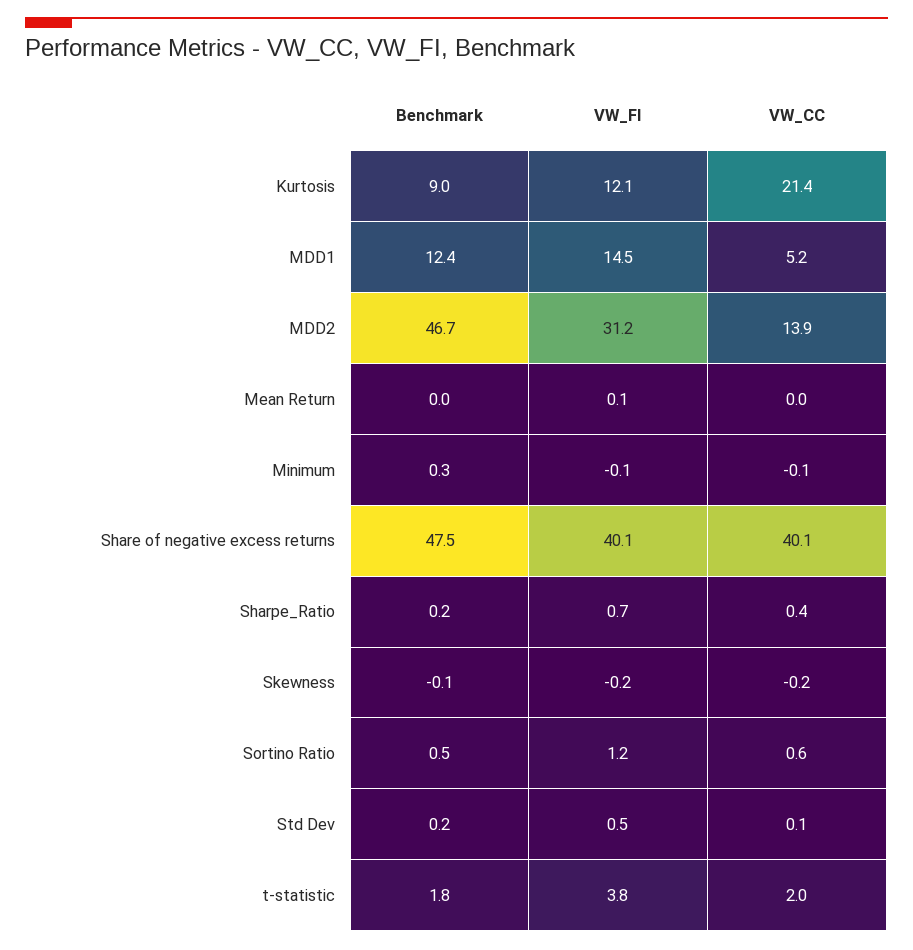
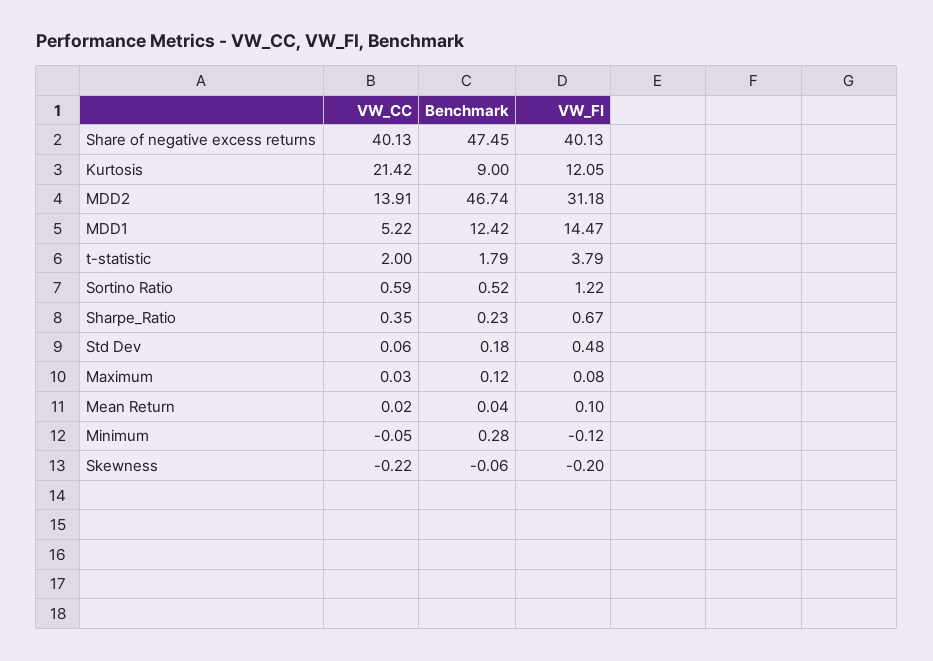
VW_CC, Maximum: none -> 0.03
Benchmark, Maximum: none -> 0.12
VW_FI, Maximum: none -> 0.08

